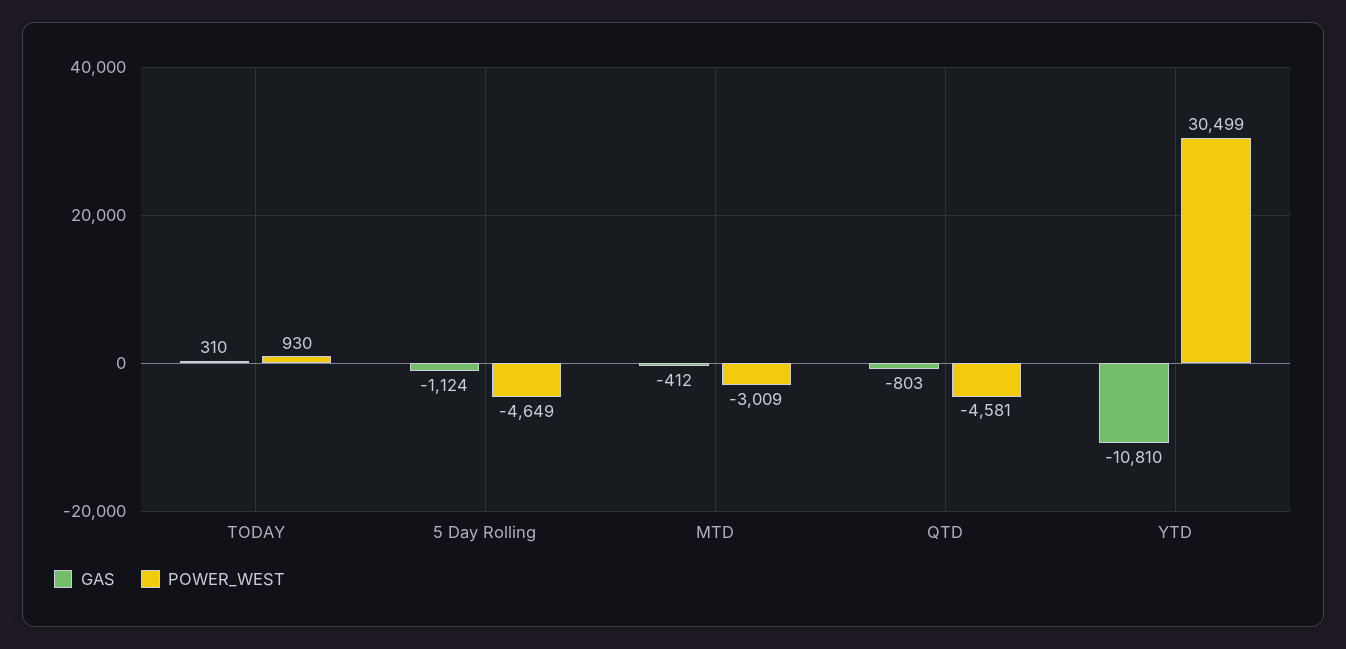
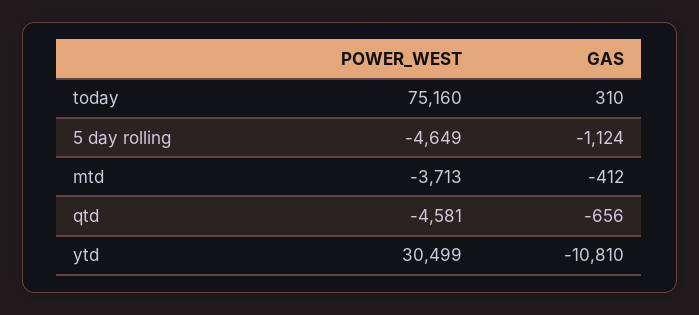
POWER_WEST, TODAY: 930 -> 75160
POWER_WEST, MTD: -3009 -> -3713
GAS, QTD: -803 -> -656

